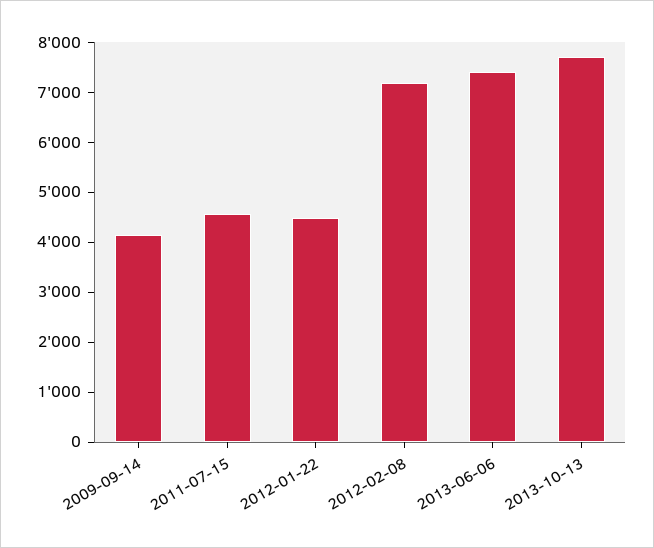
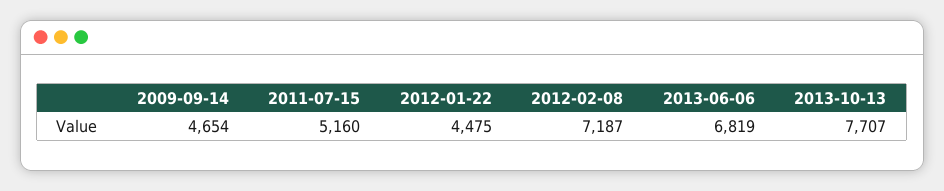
2009-09-14: 4200 -> 4654
2011-07-15: 4600 -> 5160
2013-06-06: 7400 -> 6819

